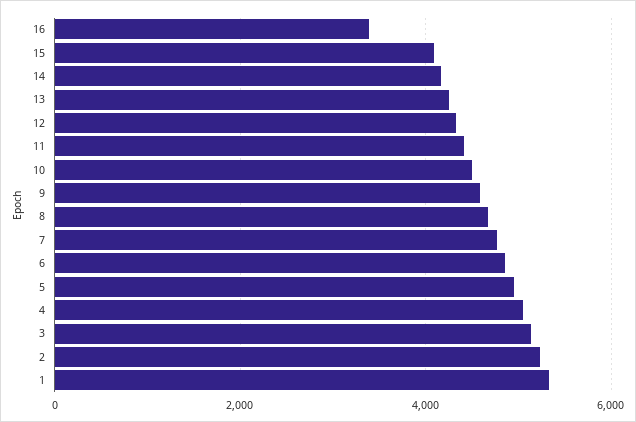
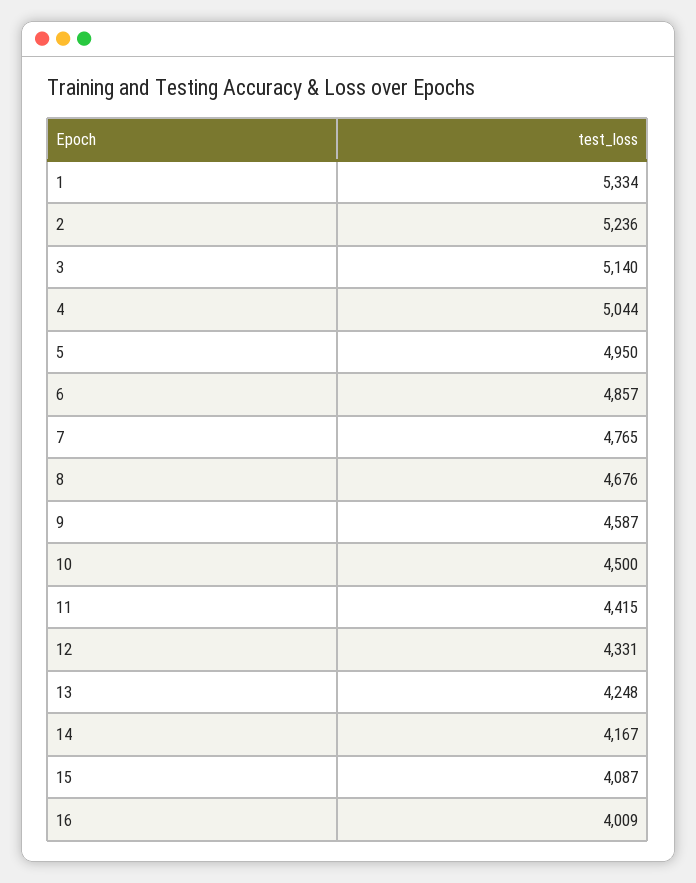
16: 3400 -> 4009

